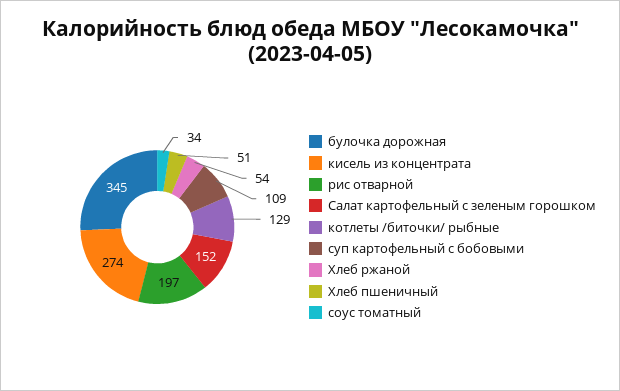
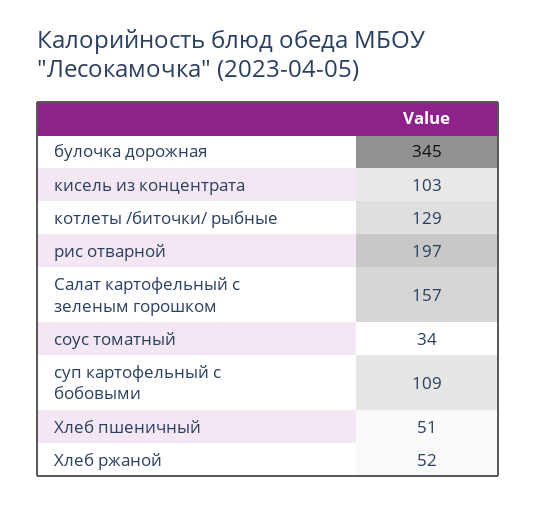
кисель из концентрата: 274 -> 103
Салат картофельный с зеленым горошком: 152 -> 157
Хлеб ржаной: 54 -> 52

